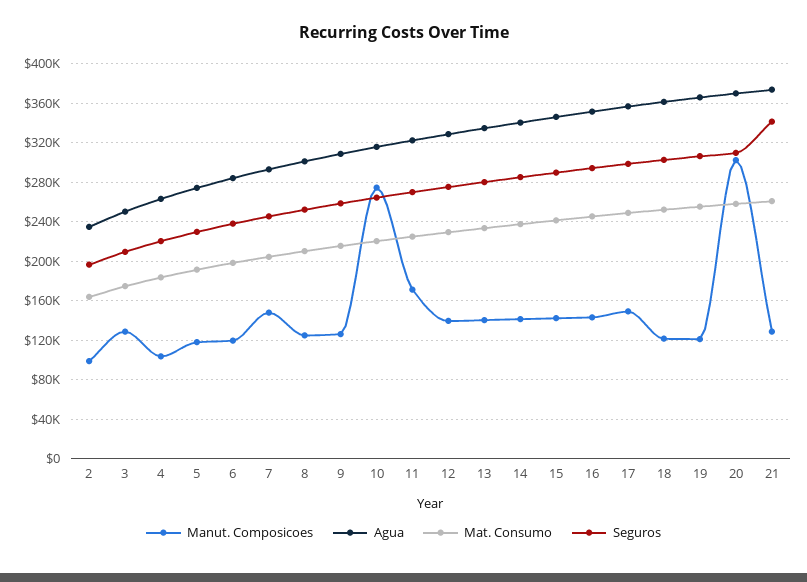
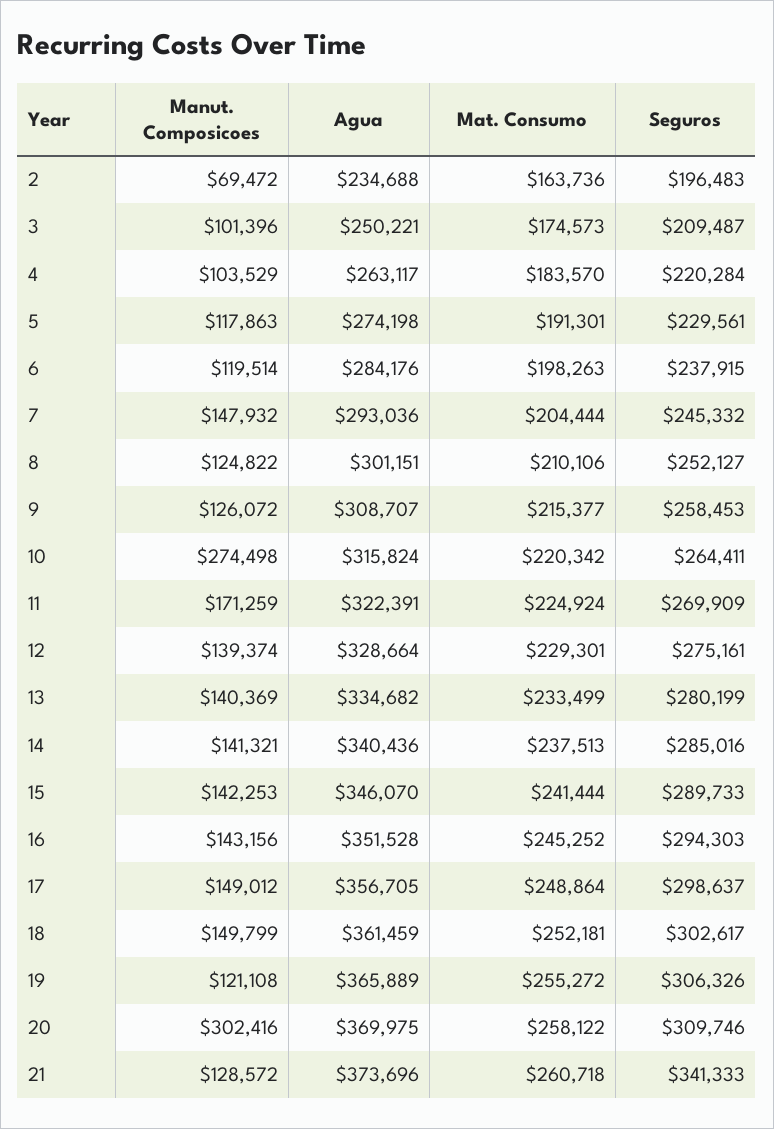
Manut. Composicoes, 2: 100000 -> 69472
Manut. Composicoes, 3: 130000 -> 101396
Manut. Composicoes, 18: 120000 -> 149799

